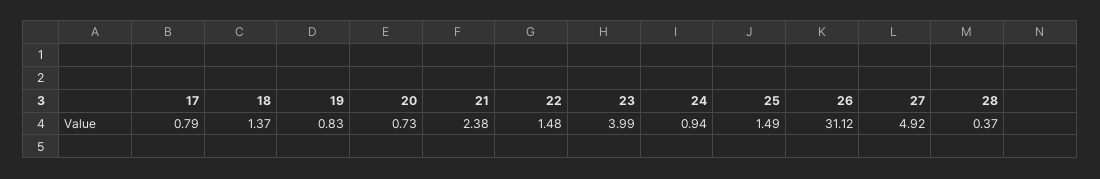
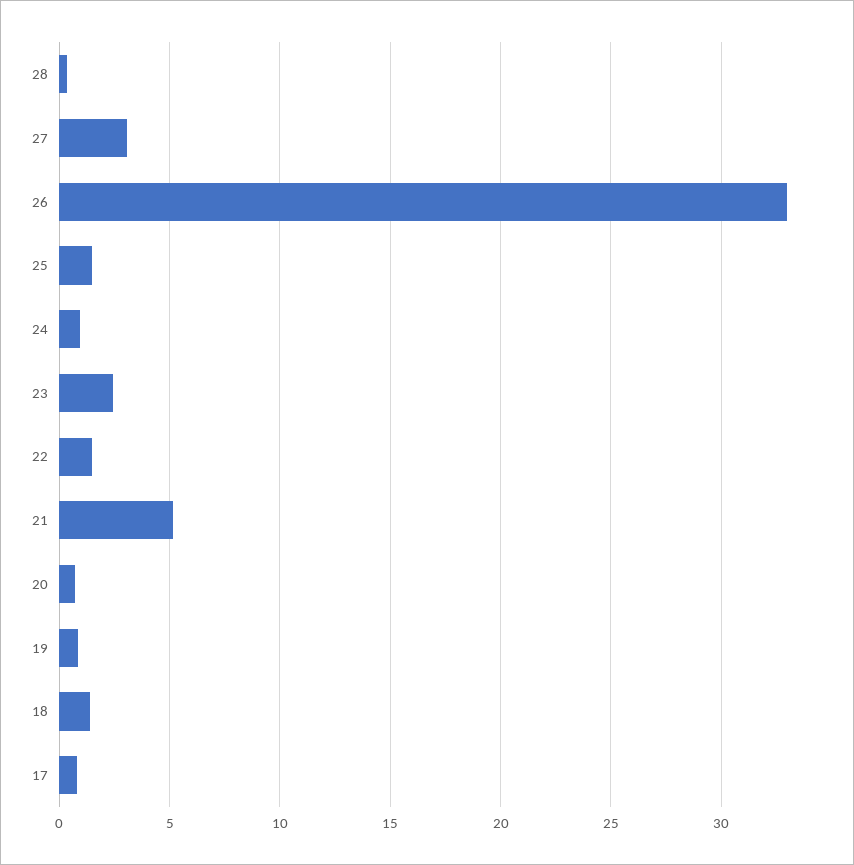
21: 2.38 -> 5
23: 3.99 -> 2.5
26: 31.12 -> 33
27: 4.92 -> 3

